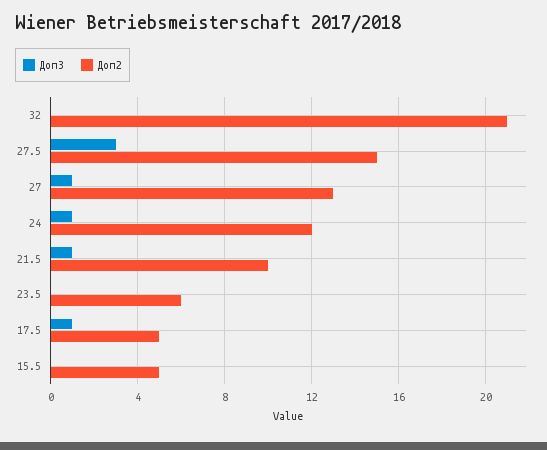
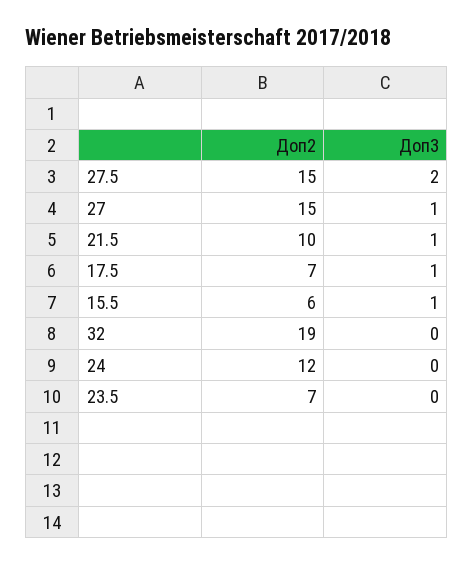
Доп2, 32: 21 -> 19
Доп3, 27.5: 3 -> 2
Доп2, 27: 13 -> 15
Доп3, 24: 1 -> 0
Доп2, 23.5: 6 -> 7
Доп2, 17.5: 5 -> 7
Доп3, 15.5: 0 -> 1
Доп2, 15.5: 5 -> 6

